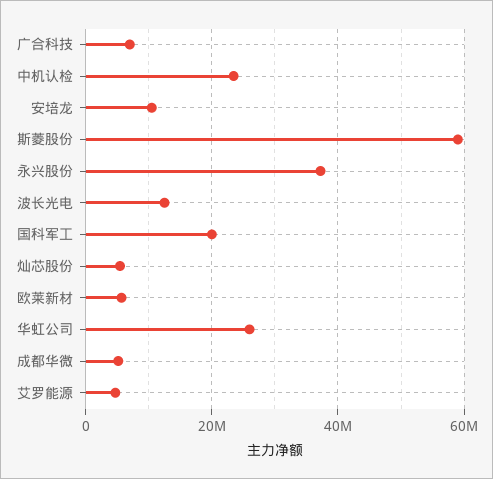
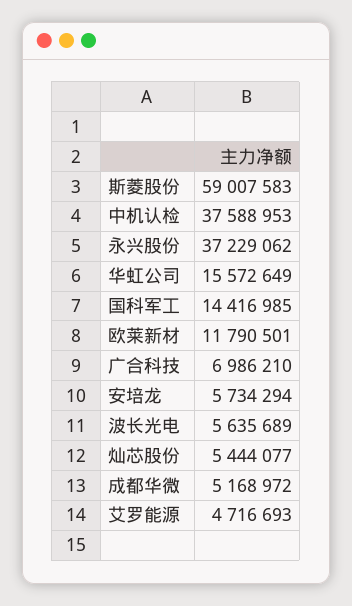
中机认检: 24000000 -> 37588953
安培龙: 10000000 -> 5734294
波长光电: 12000000 -> 5635689
国科军工: 20000000 -> 14416985
欧莱新材: 6000000 -> 11790501
华虹公司: 26000000 -> 15572649

